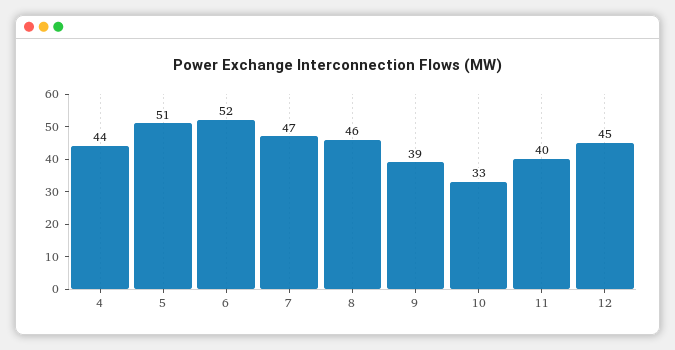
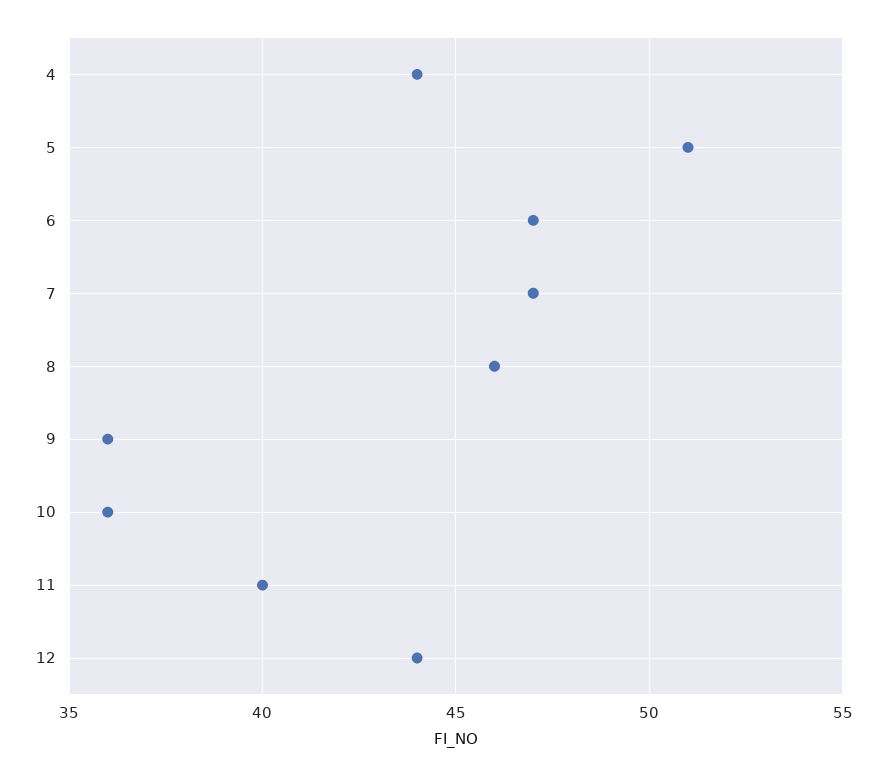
6: 52 -> 47
9: 39 -> 36
10: 33 -> 36
12: 45 -> 44

